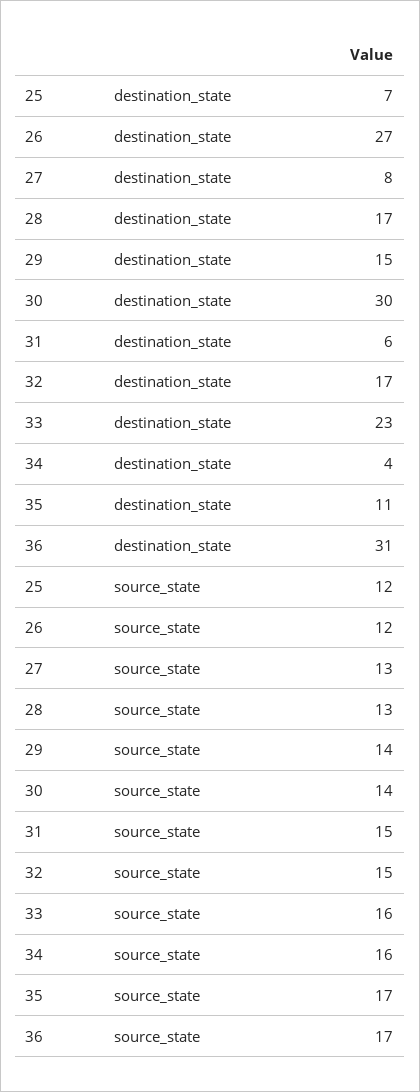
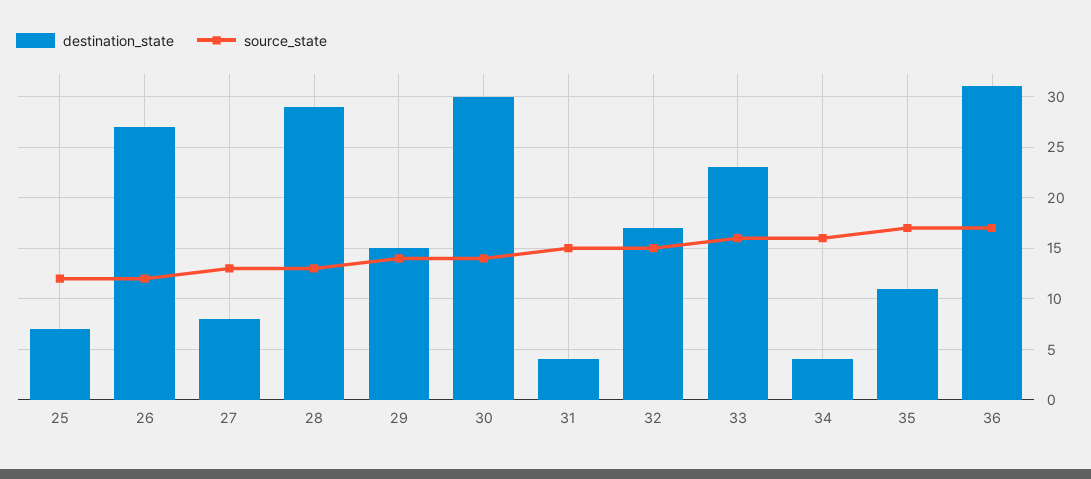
destination_state, 28: 17 -> 29
destination_state, 31: 6 -> 4

